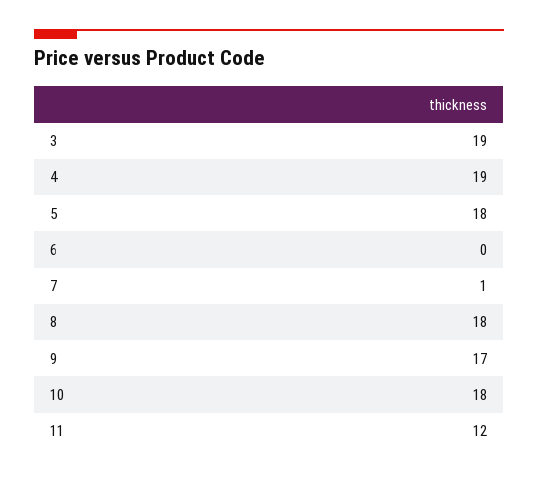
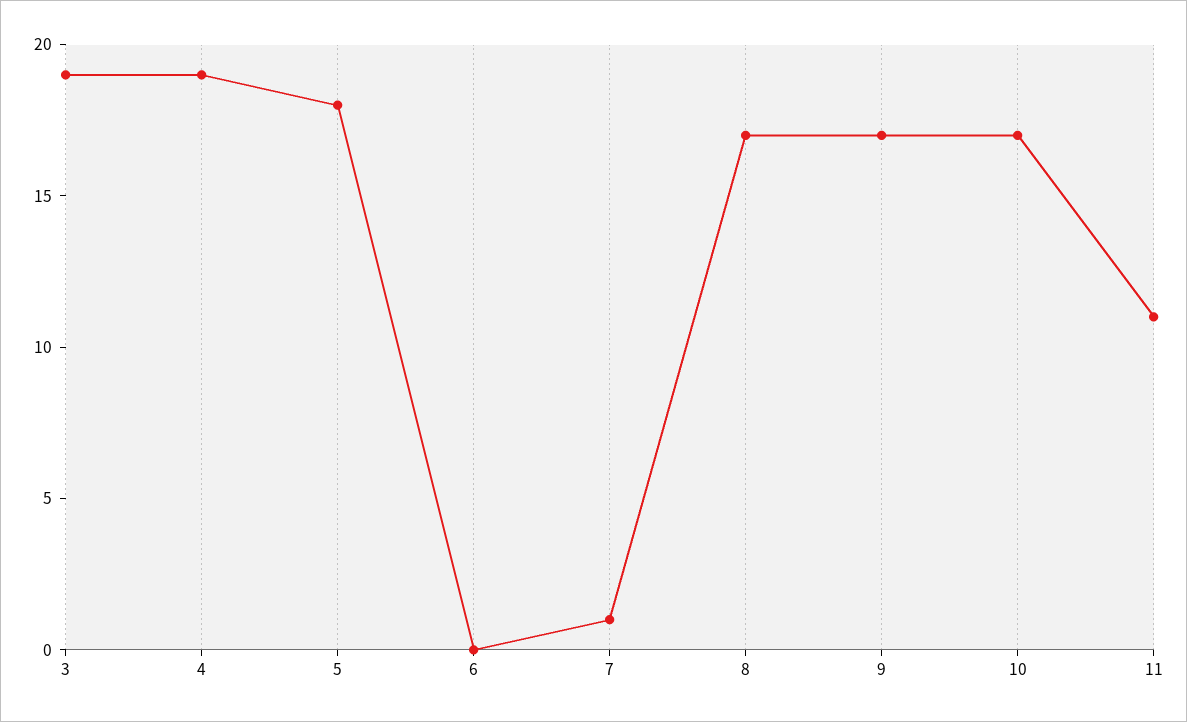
8: 18 -> 17
10: 18 -> 17
11: 12 -> 11

